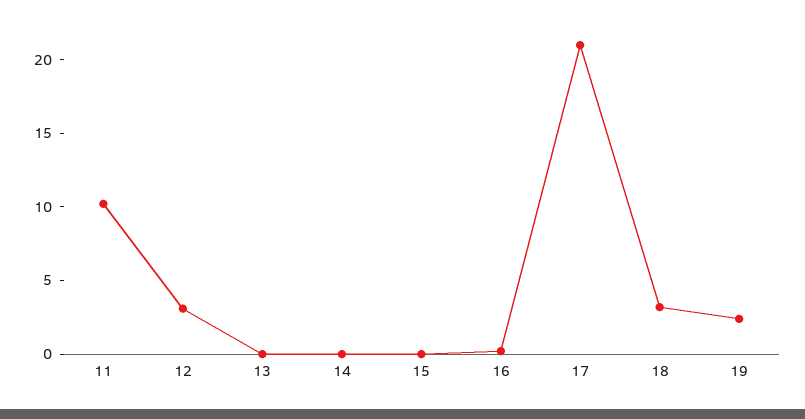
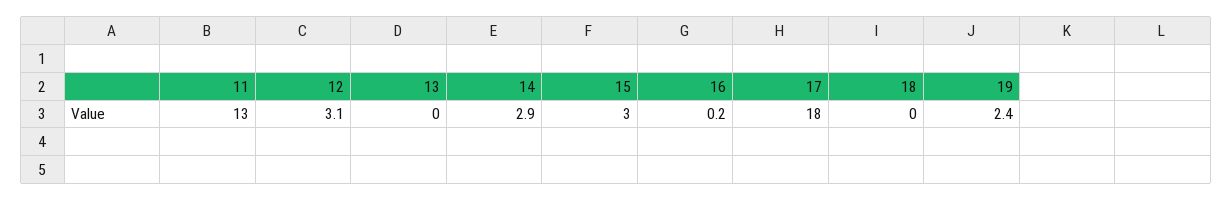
11: 10 -> 13
14: 0 -> 2.9
15: 0 -> 3
17: 21 -> 18
18: 3 -> 0

